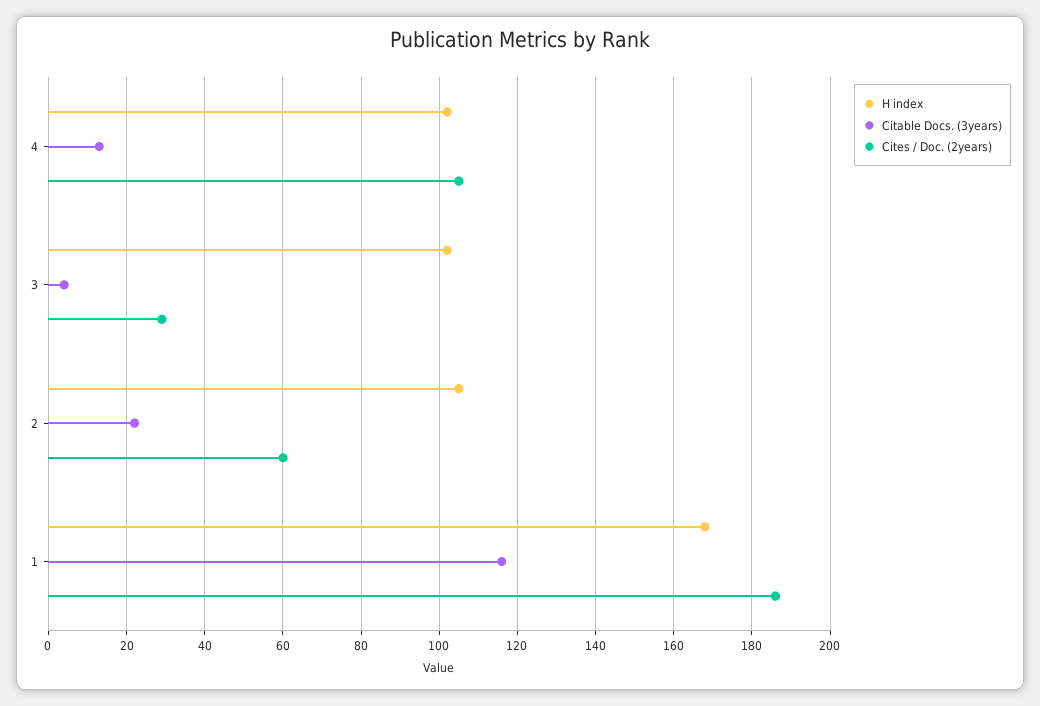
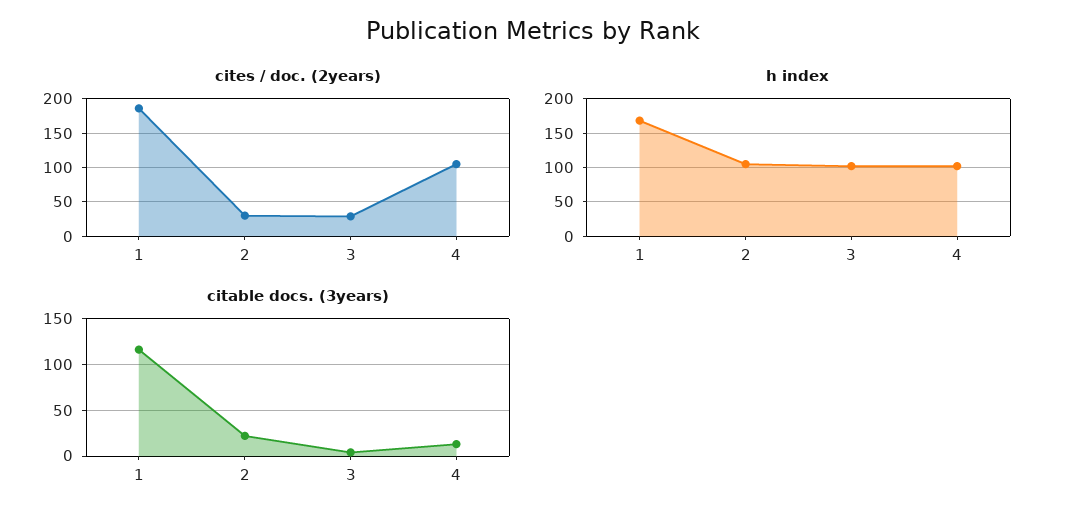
Cites / Doc. (2years), 2: 60 -> 30

